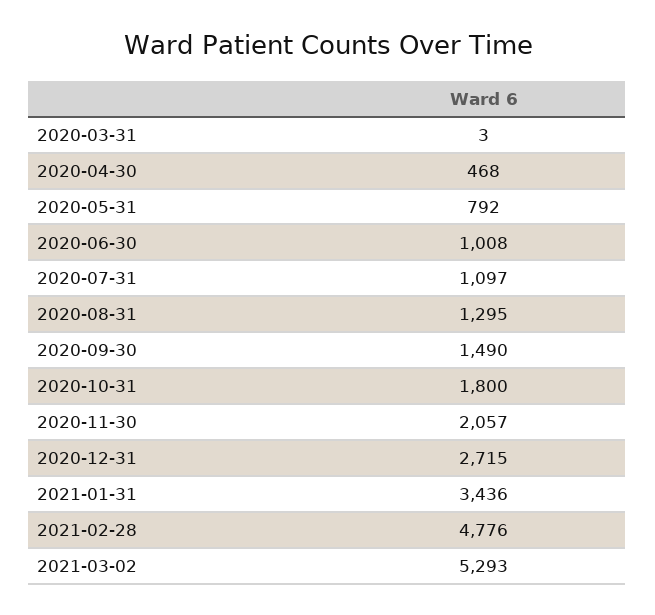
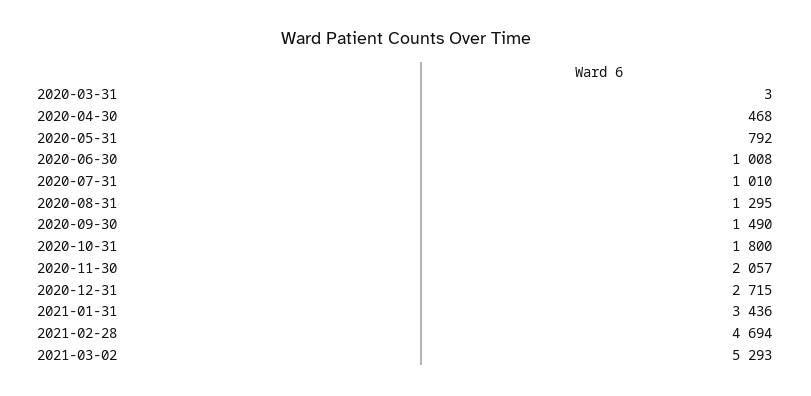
2020-07-31: 1097 -> 1010
2021-02-28: 4776 -> 4694

